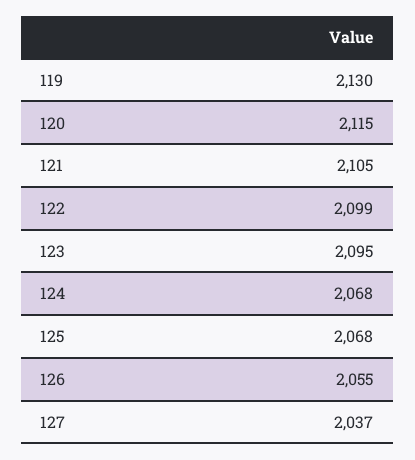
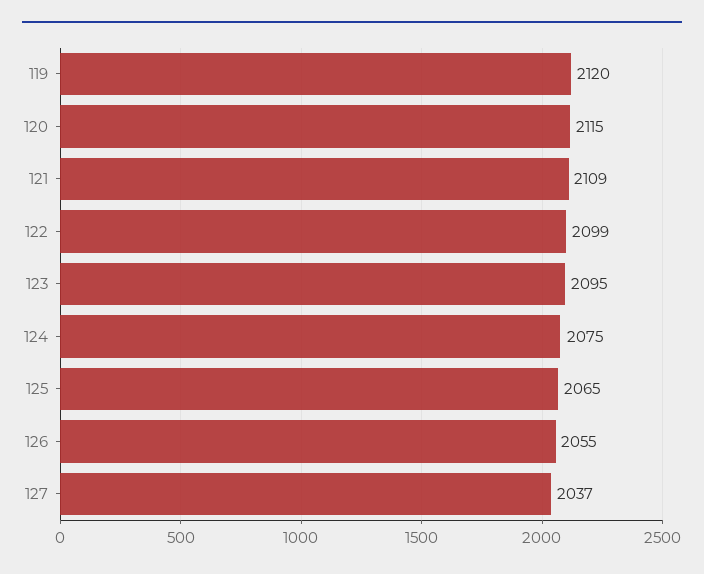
119: 2130 -> 2120
121: 2105 -> 2109
124: 2068 -> 2075
125: 2068 -> 2065

